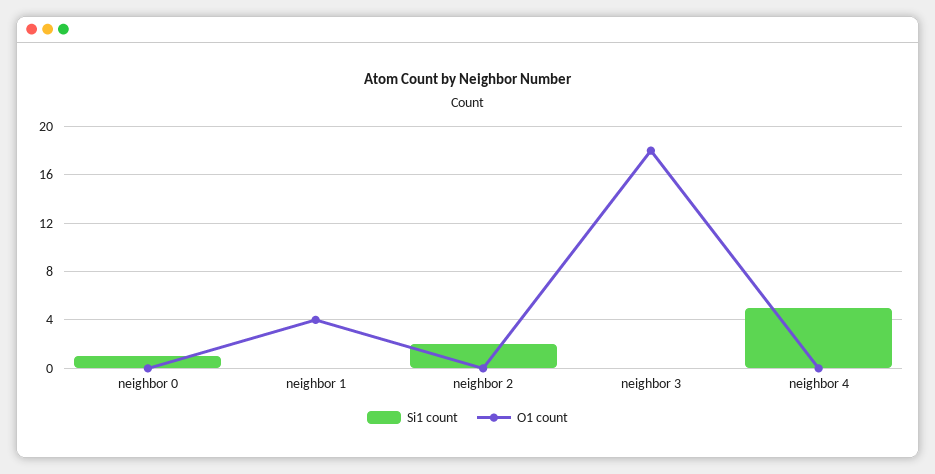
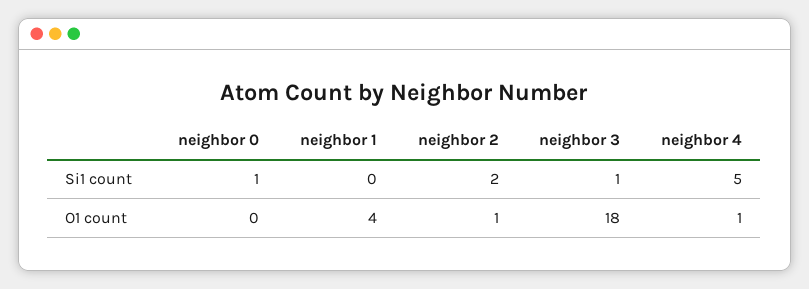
O1 count, neighbor 2: 0 -> 1
Si1 count, neighbor 3: 0 -> 1
O1 count, neighbor 4: 0 -> 1

